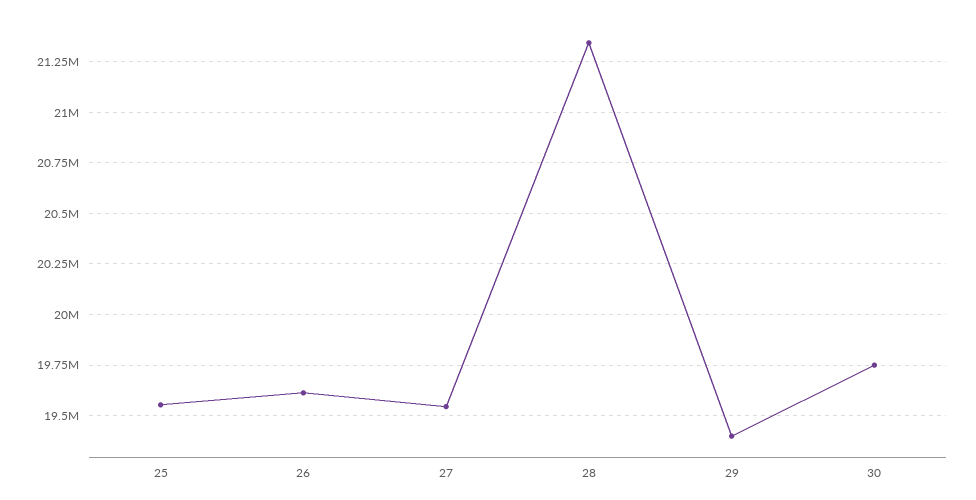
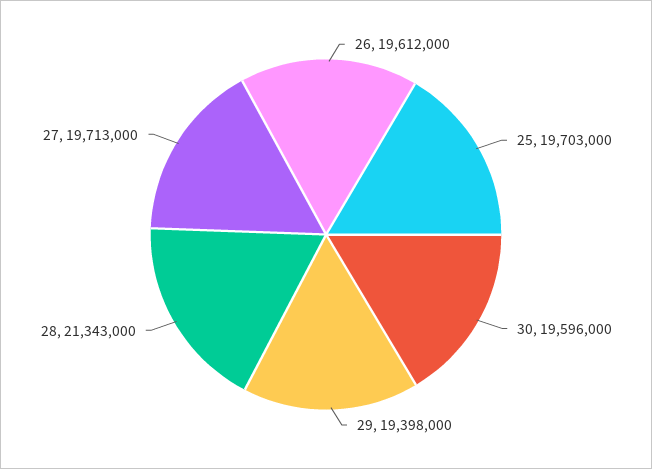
25: 19550000 -> 19703000
27: 19550000 -> 19713000
30: 19750000 -> 19596000

